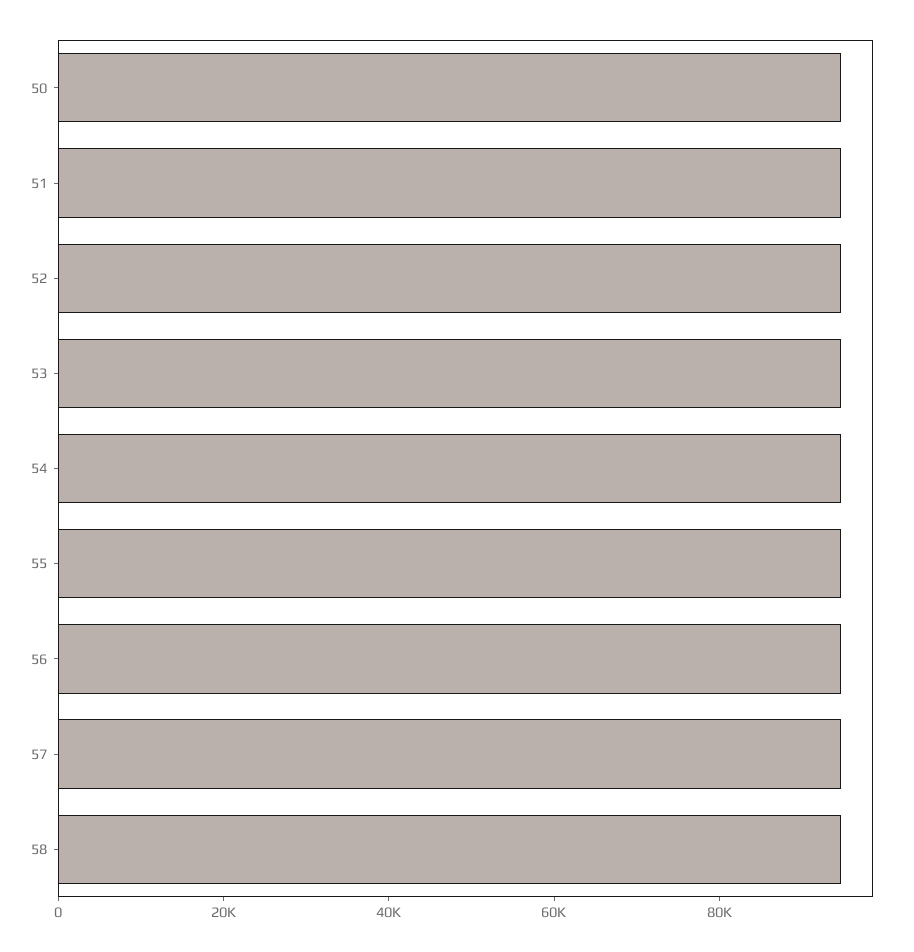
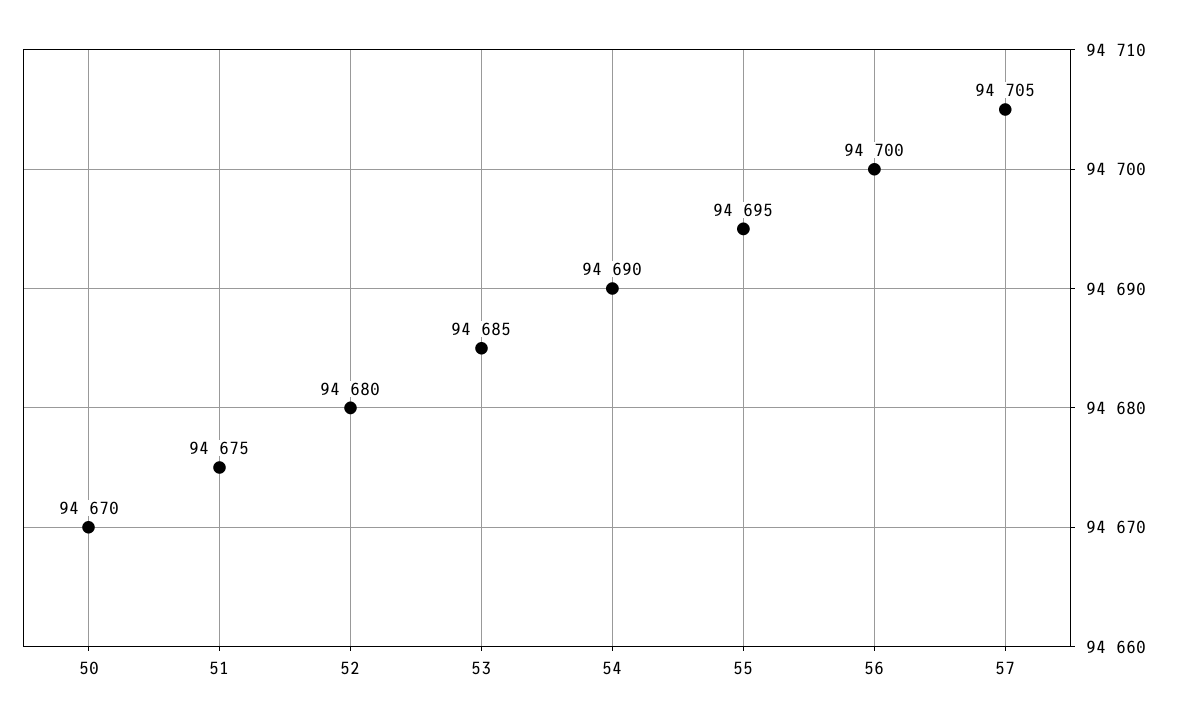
58: 95000 -> none

